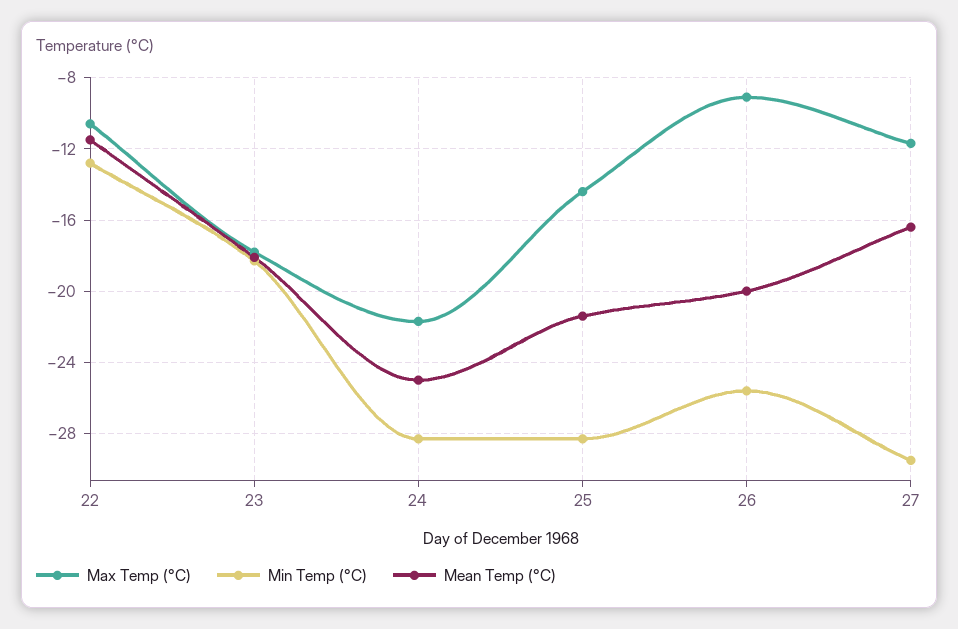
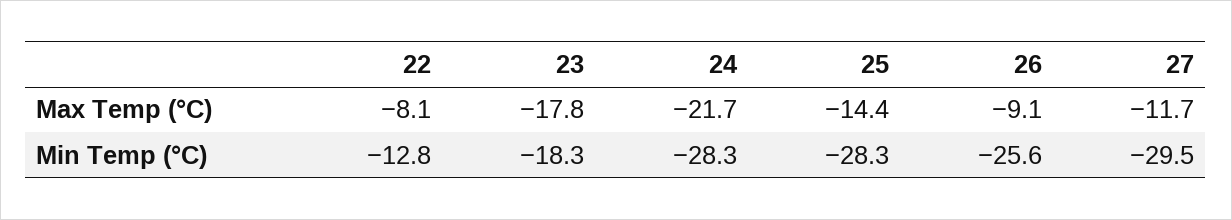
Max Temp (°C), 22: -10.5 -> -8.1
Mean Temp (°C), 22: -11.5 -> none
Mean Temp (°C), 23: -18 -> none
Mean Temp (°C), 24: -25 -> none
Mean Temp (°C), 25: -21.5 -> none
Mean Temp (°C), 26: -20 -> none
Mean Temp (°C), 27: -16.5 -> none

